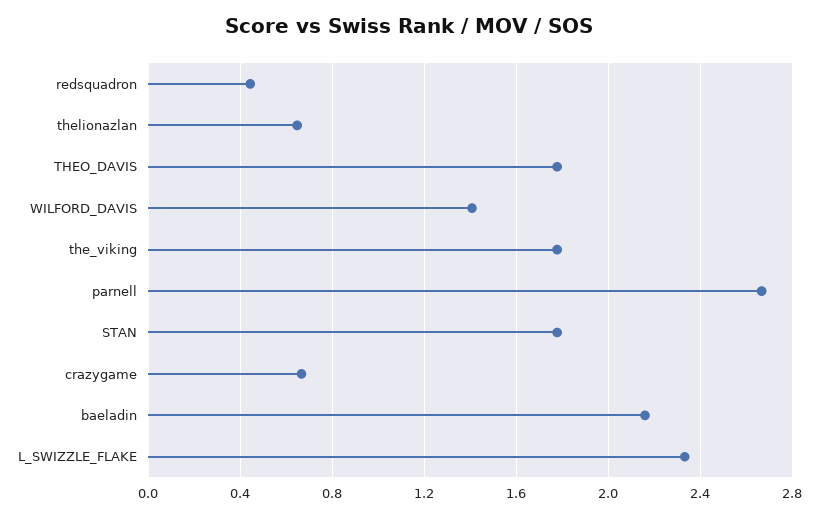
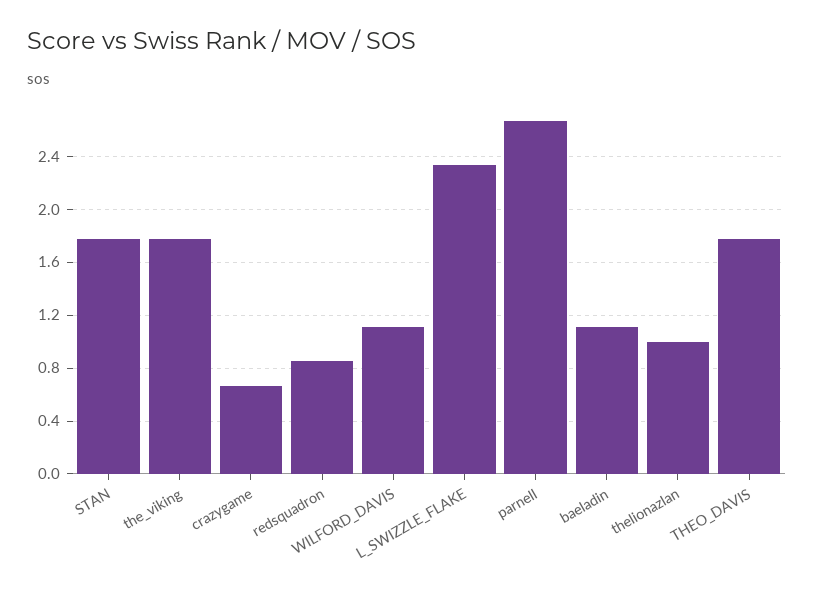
redsquadron: 0.45 -> 0.85
thelionazlan: 0.65 -> 1
WILFORD_DAVIS: 1.4 -> 1.1
baeladin: 2.15 -> 1.1

